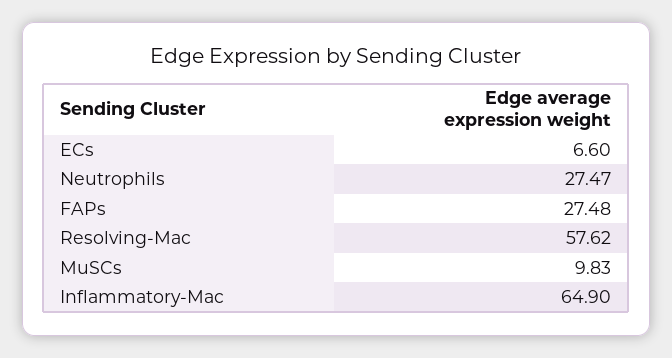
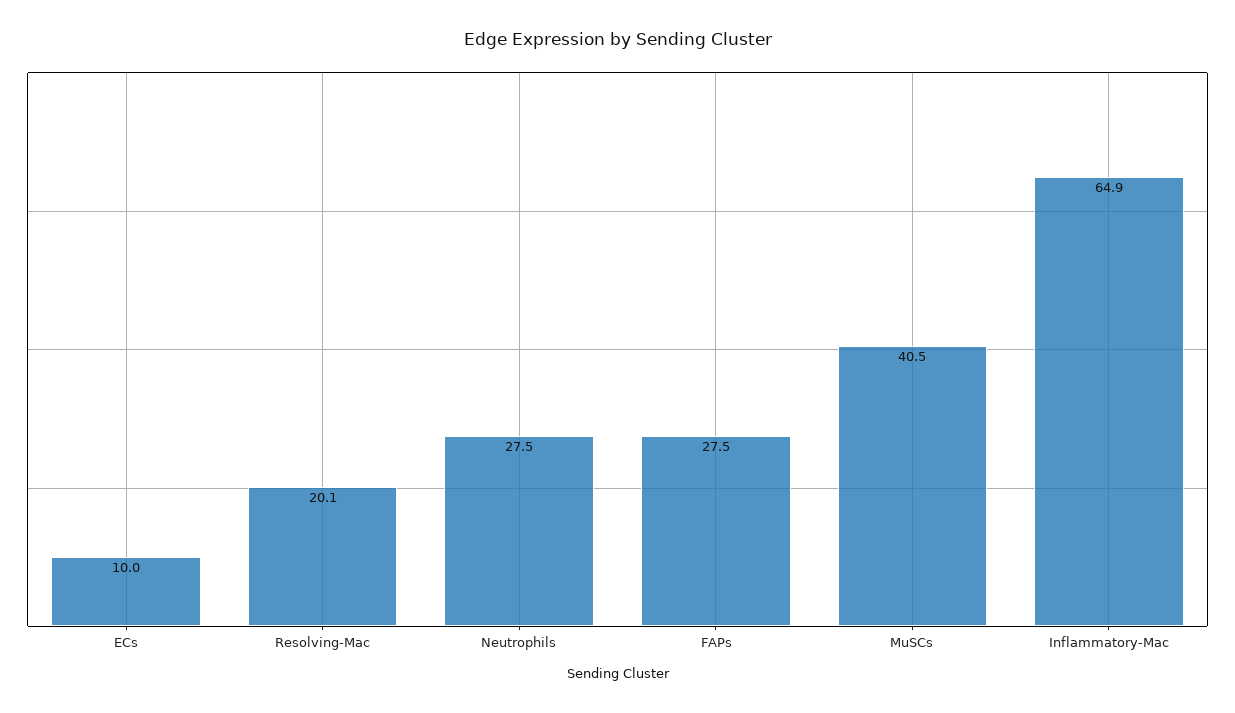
ECs: 6.6 -> 10
Resolving-Mac: 57.62 -> 20.1
MuSCs: 9.83 -> 40.5

